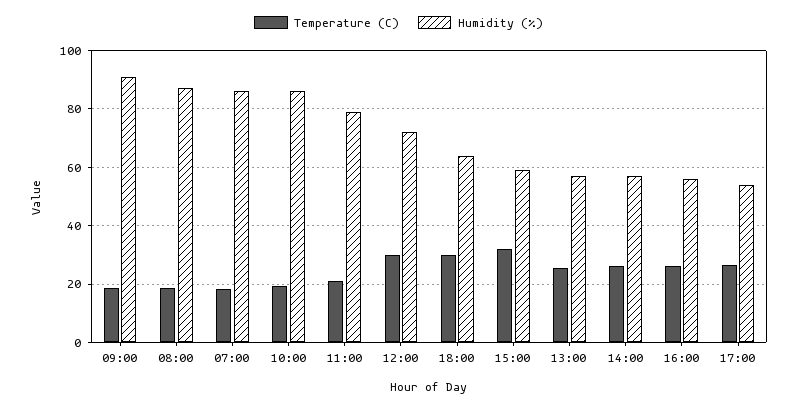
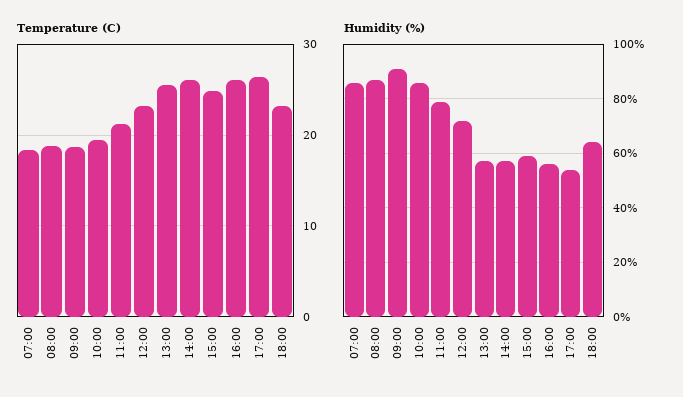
Temperature (C), 12:00: 30 -> 23
Temperature (C), 18:00: 30 -> 23
Temperature (C), 15:00: 32.5 -> 25

